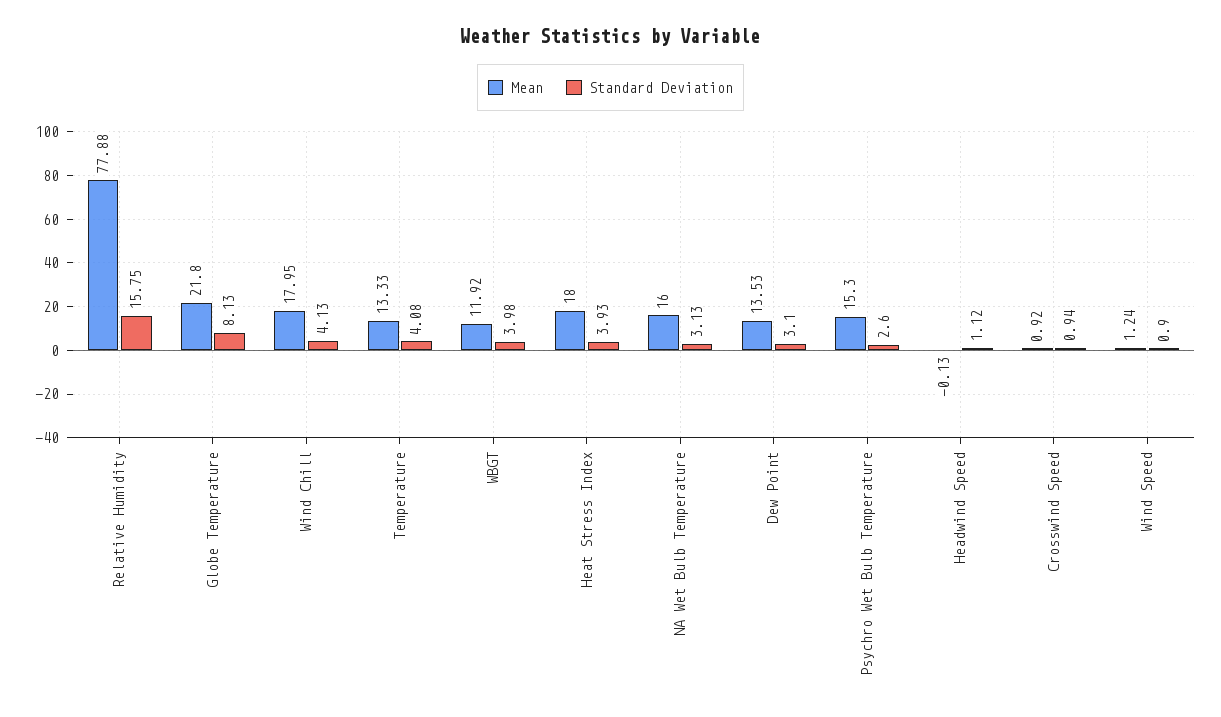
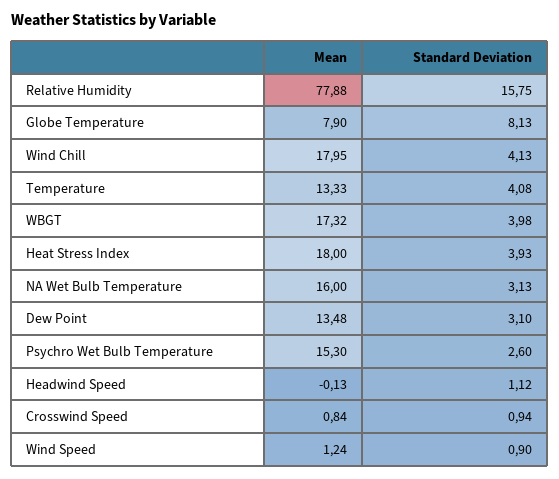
Mean, Globe Temperature: 21.8 -> 7.9
Mean, WBGT: 11.92 -> 17.32
Mean, Dew Point: 13.53 -> 13.48
Mean, Crosswind Speed: 0.92 -> 0.84

